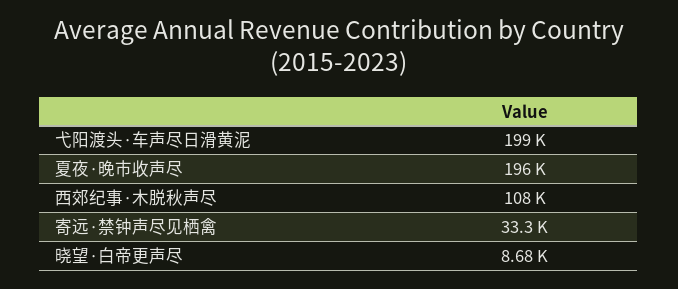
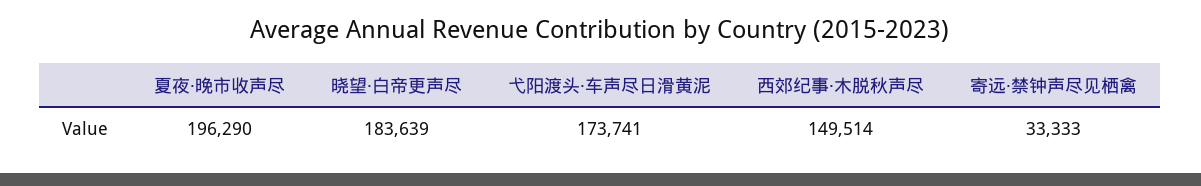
弋阳渡头·车声尽日滑黄泥: 199000 -> 173741
西郊纪事·木脱秋声尽: 108000 -> 149514
晓望·白帝更声尽: 8680 -> 183639

